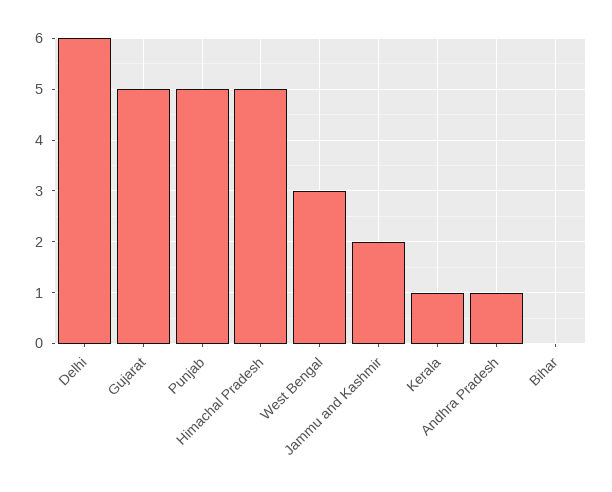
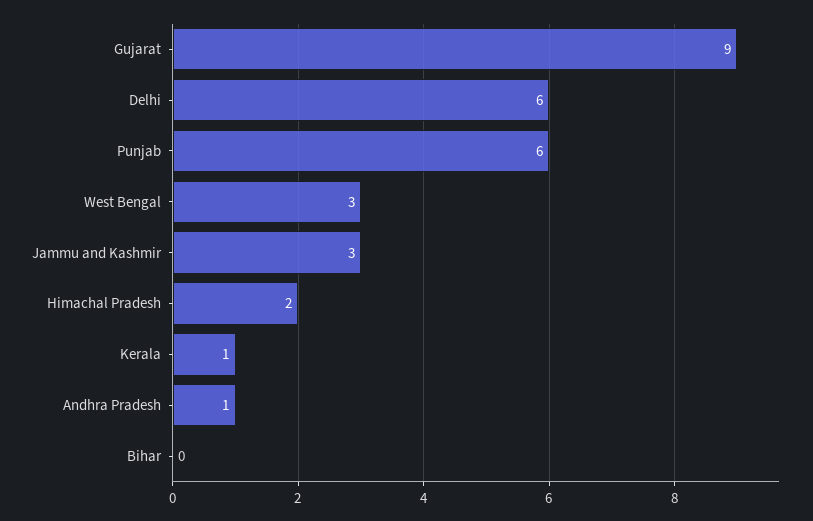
Gujarat: 5 -> 9
Punjab: 5 -> 6
Himachal Pradesh: 5 -> 2
Jammu and Kashmir: 2 -> 3

